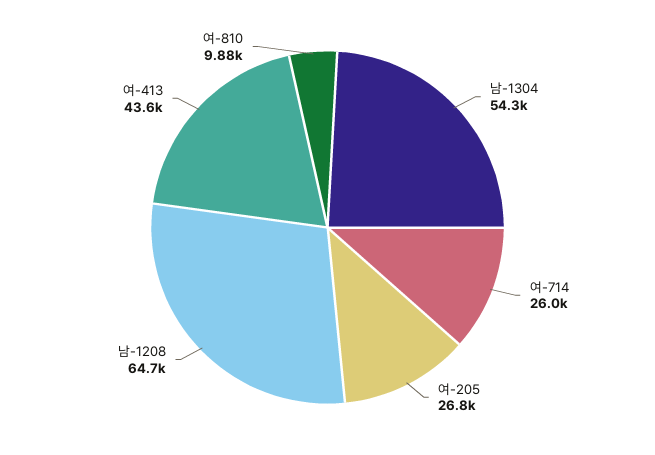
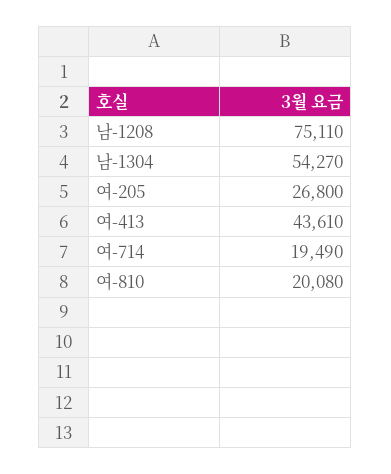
여-714: 26000 -> 19490
남-1208: 64700 -> 75110
여-810: 9880 -> 20080

